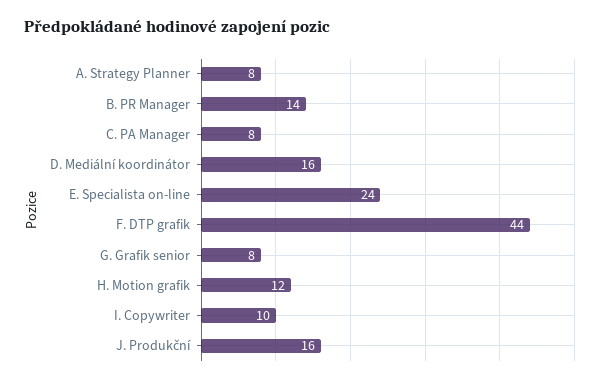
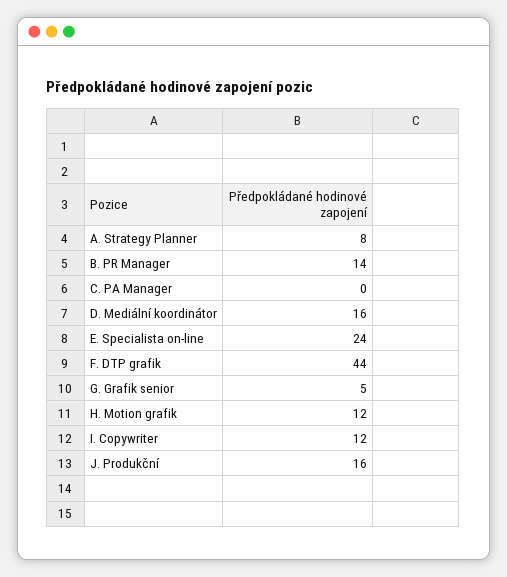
C. PA Manager: 8 -> 0
G. Grafik senior: 8 -> 5
I. Copywriter: 10 -> 12

